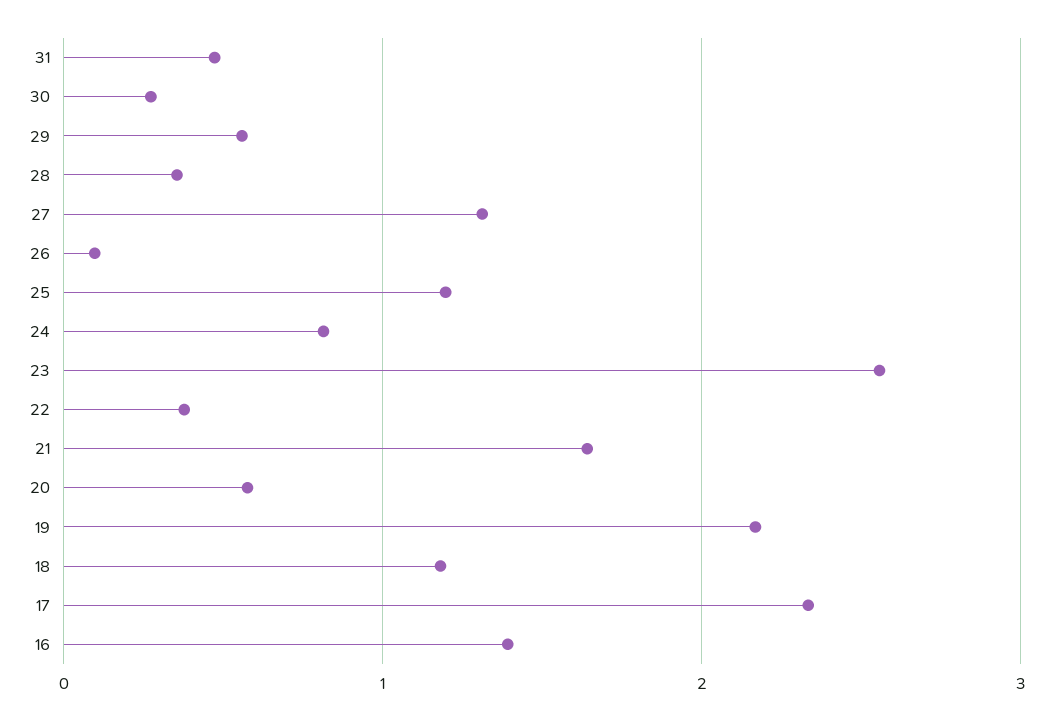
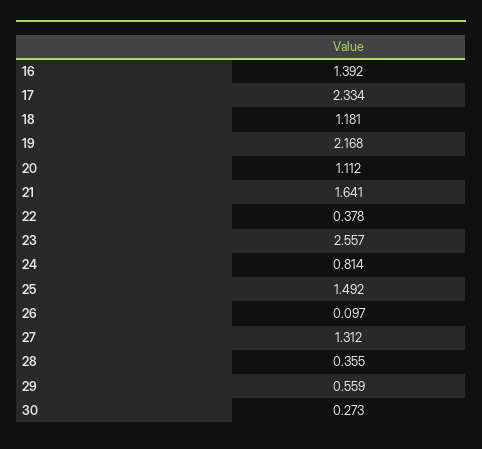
31: 0.5 -> none
25: 1.2 -> 1.492
20: 0.6 -> 1.112

